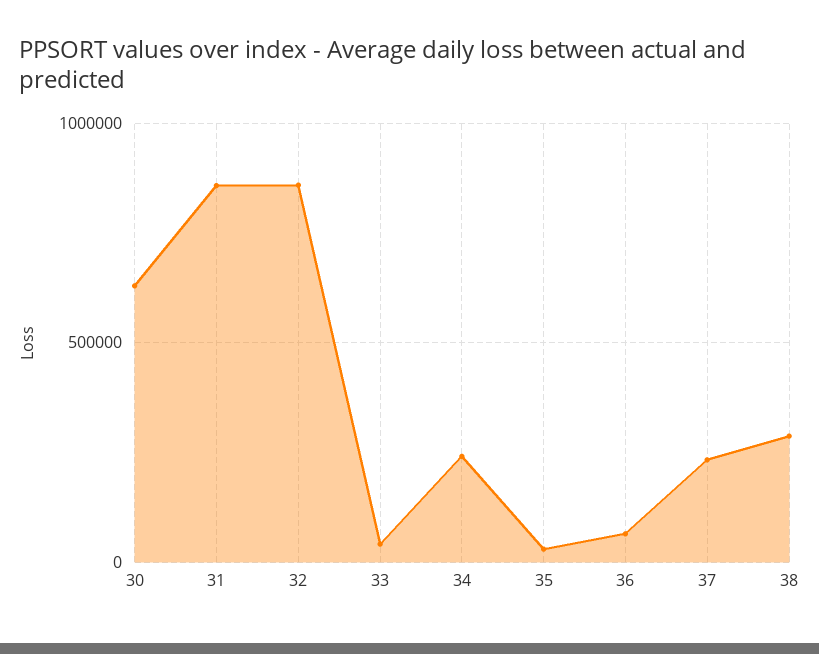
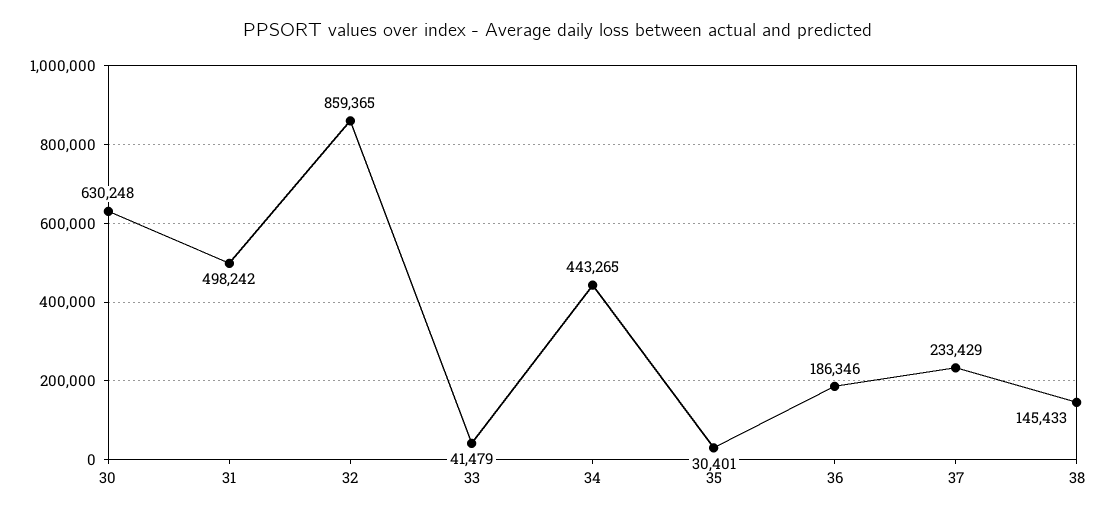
31: 850000 -> 498242
34: 250000 -> 443265
36: 50000 -> 186346
38: 300000 -> 145433

